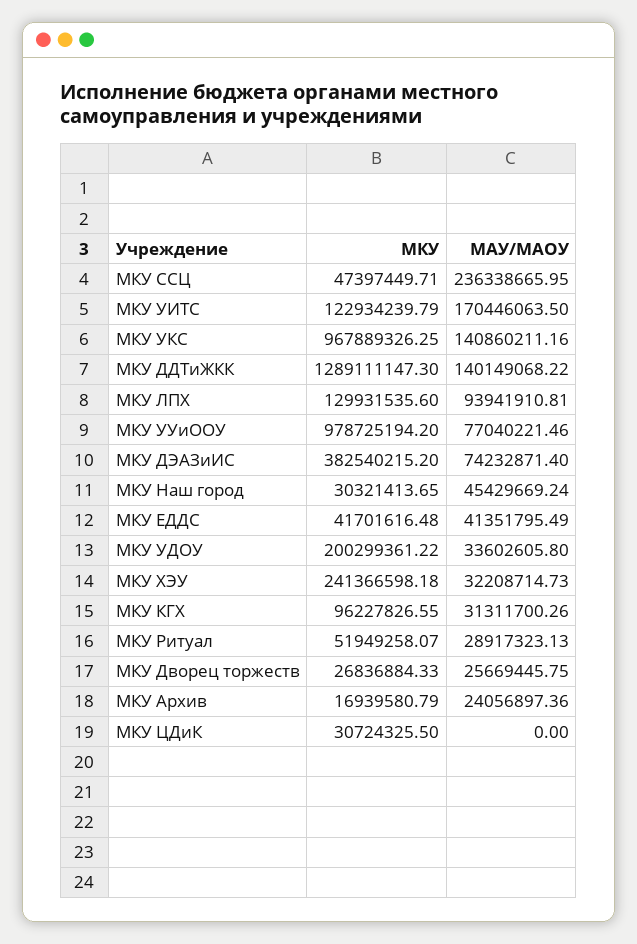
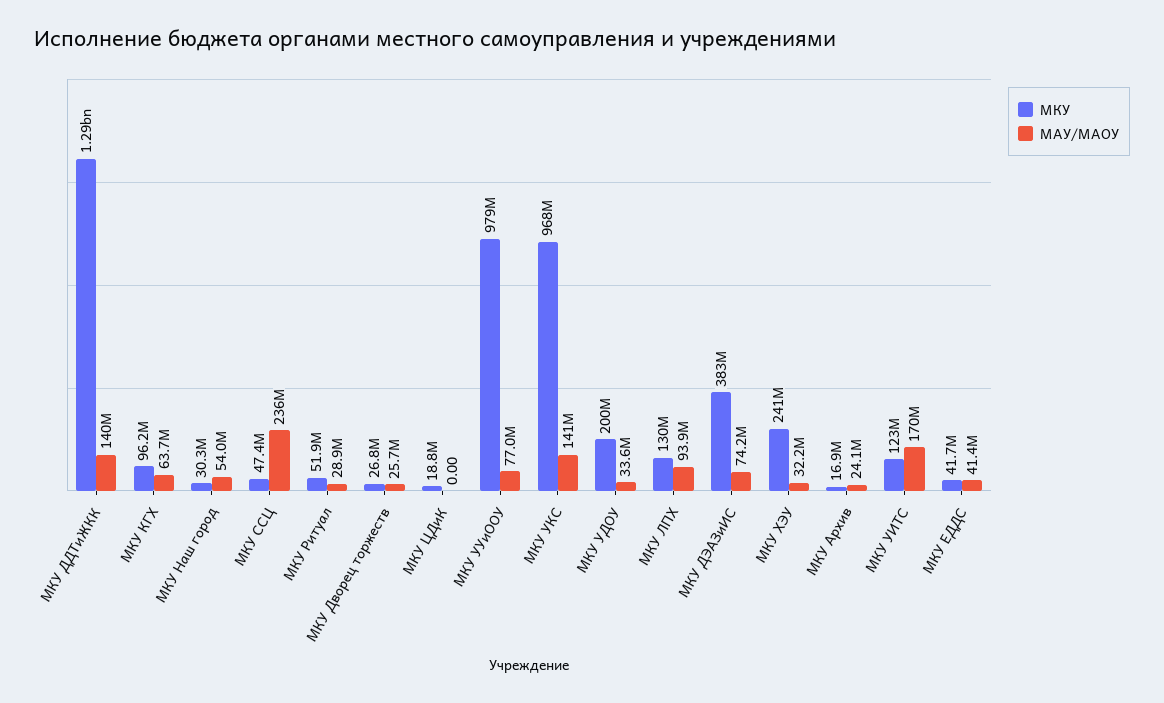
МАУ/МАОУ, МКУ Наш город: 45429669.24 -> 54000000
МАУ/МАОУ, МКУ КГХ: 31311700.26 -> 63700000
МКУ, МКУ ЦДиК: 30724325.5 -> 18800000

